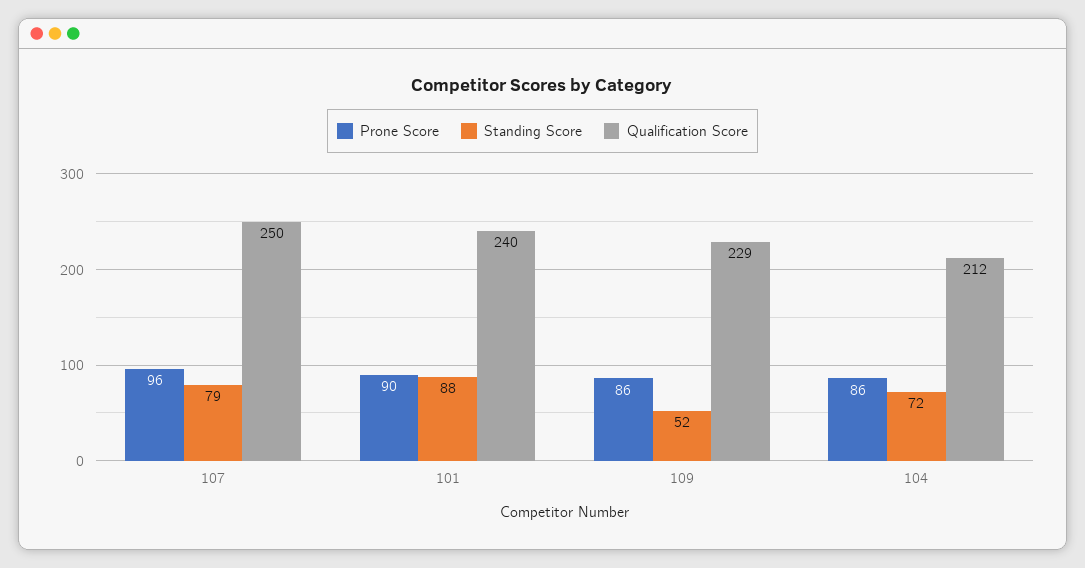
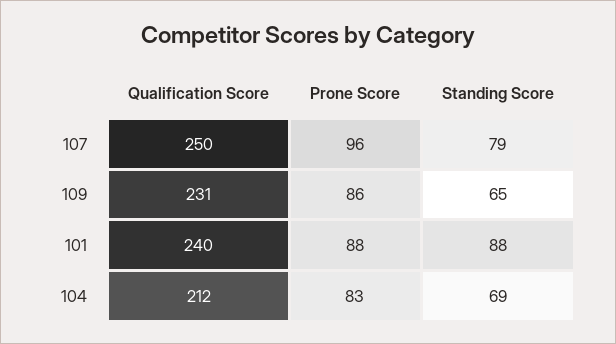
Prone Score, 101: 90 -> 88
Standing Score, 109: 52 -> 65
Qualification Score, 109: 229 -> 231
Prone Score, 104: 86 -> 83
Standing Score, 104: 72 -> 69

